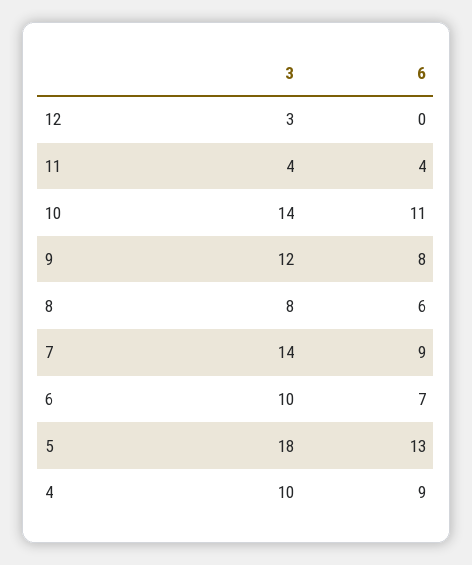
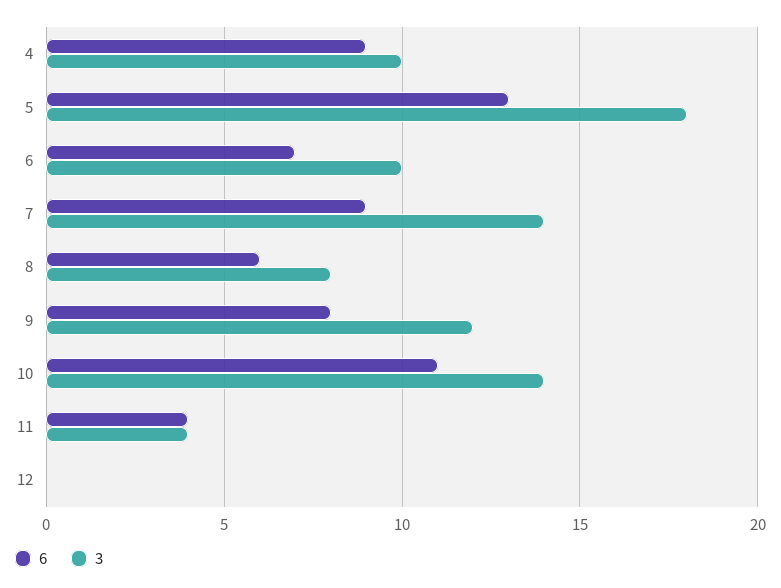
3, 12: 3 -> 0

